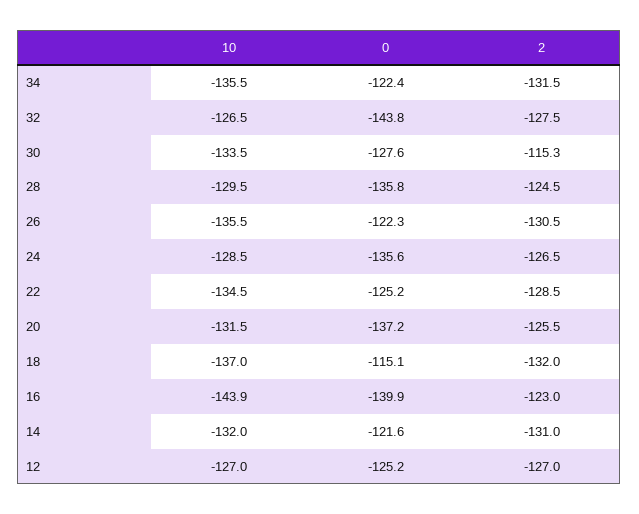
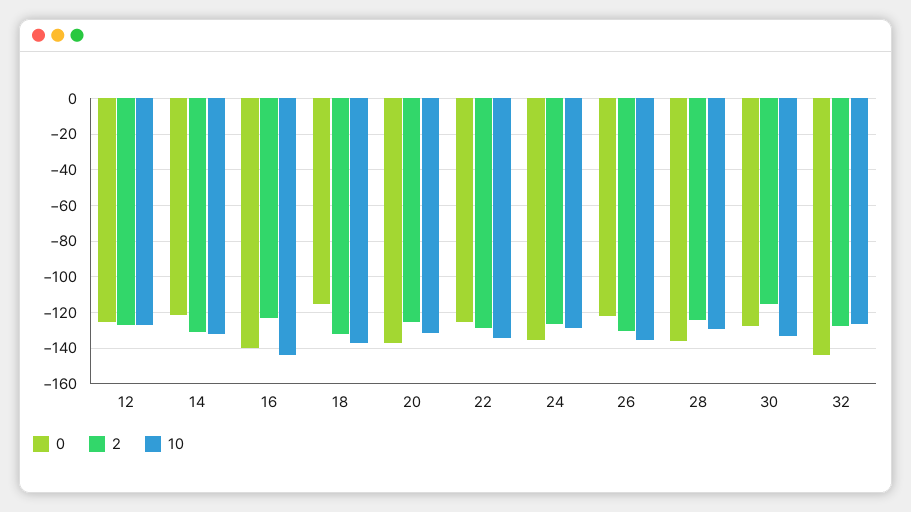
10, 34: -135.5 -> none
0, 34: -122.4 -> none
2, 34: -131.5 -> none

